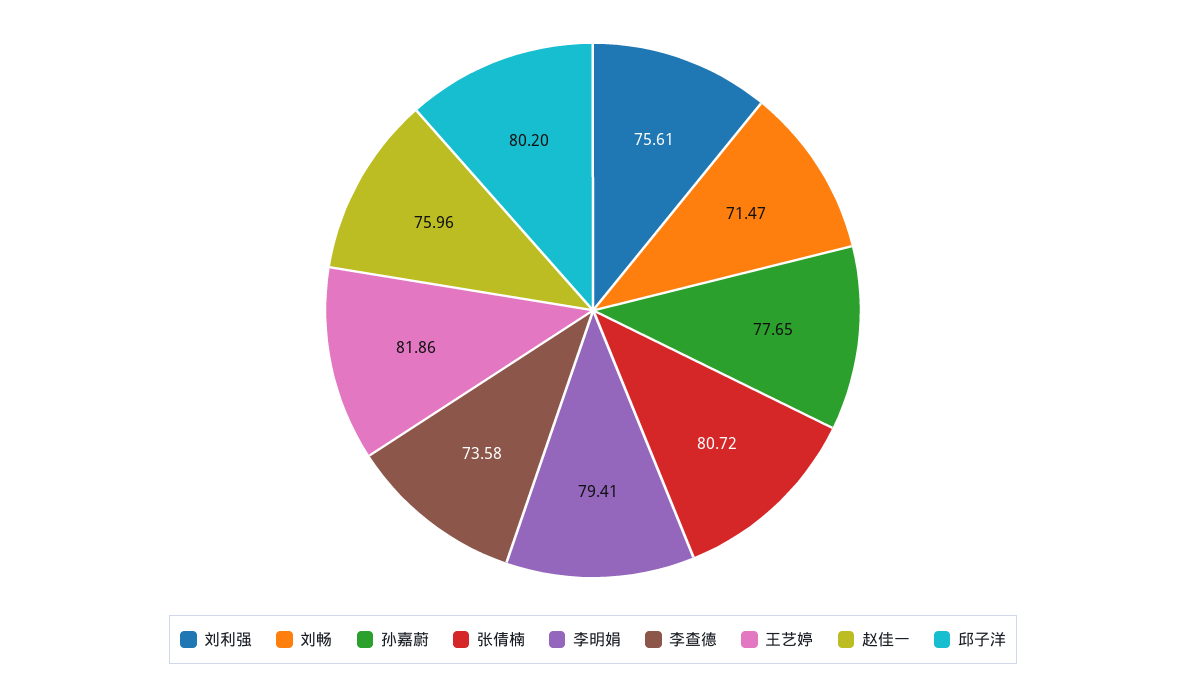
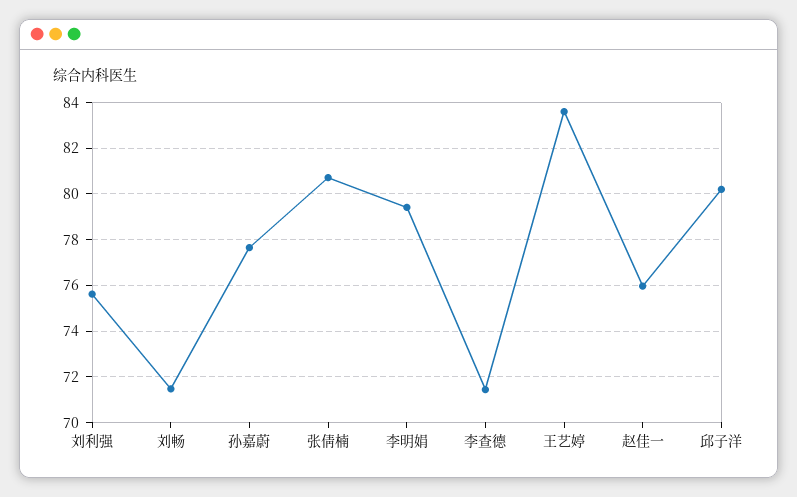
李查德: 73.58 -> 71.5
王艺婷: 81.86 -> 83.5

